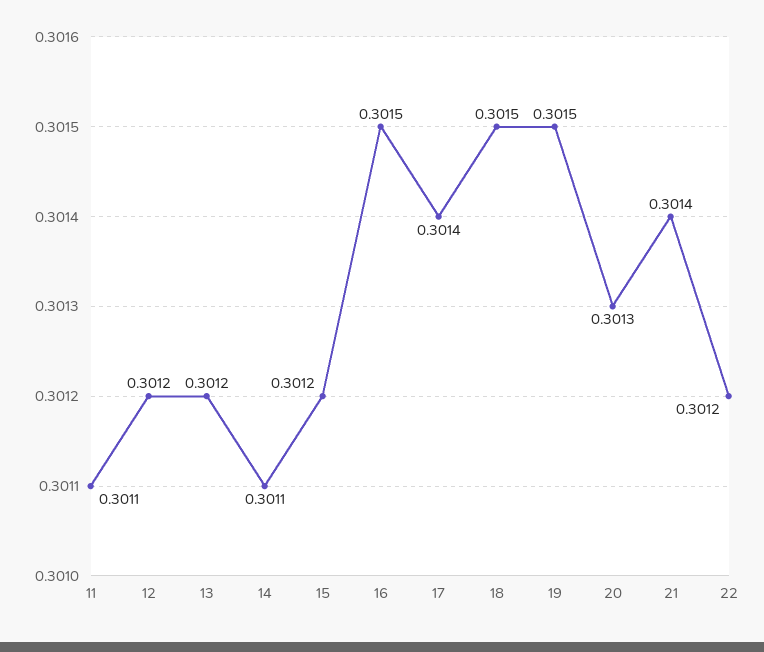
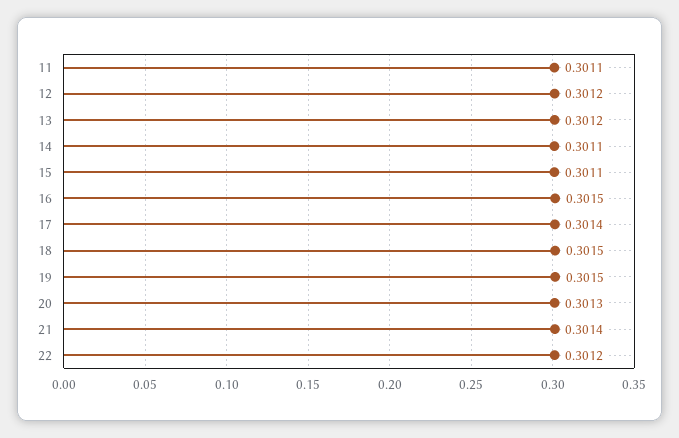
15: 0.3012 -> 0.3011

